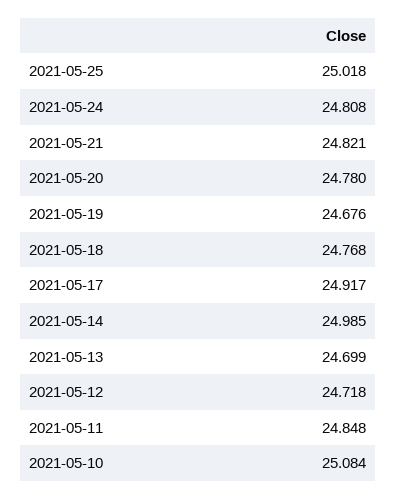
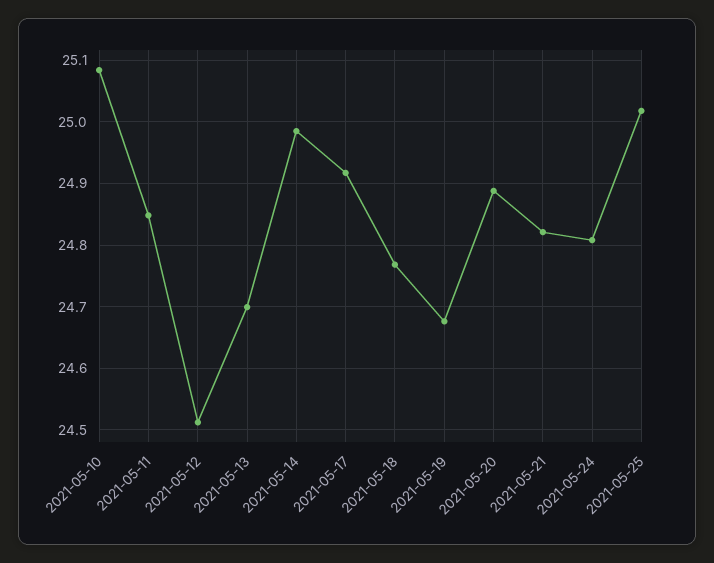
2021-05-20: 24.78 -> 24.89
2021-05-12: 24.718 -> 24.51

